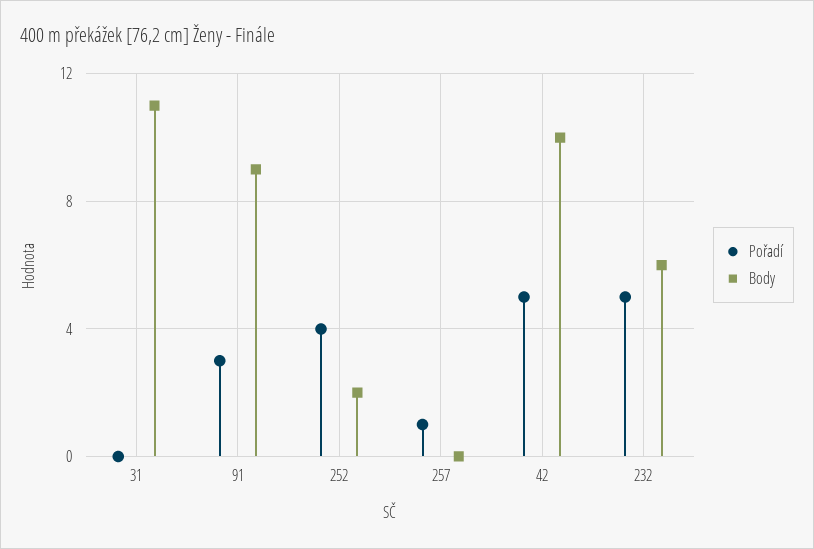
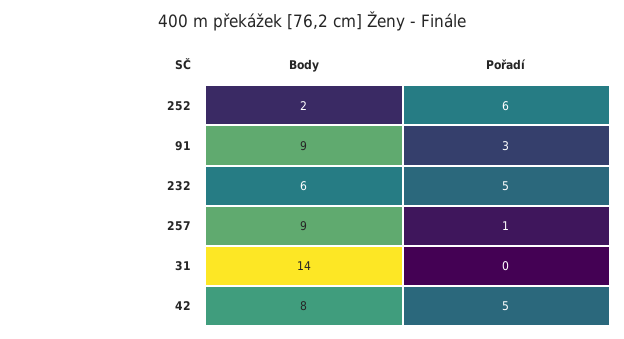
Body, 31: 11 -> 14
Pořadí, 252: 4 -> 6
Body, 257: 0 -> 9
Body, 42: 10 -> 8

